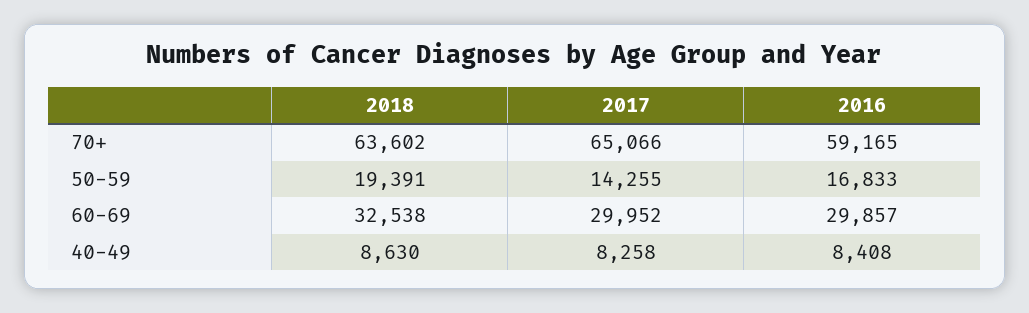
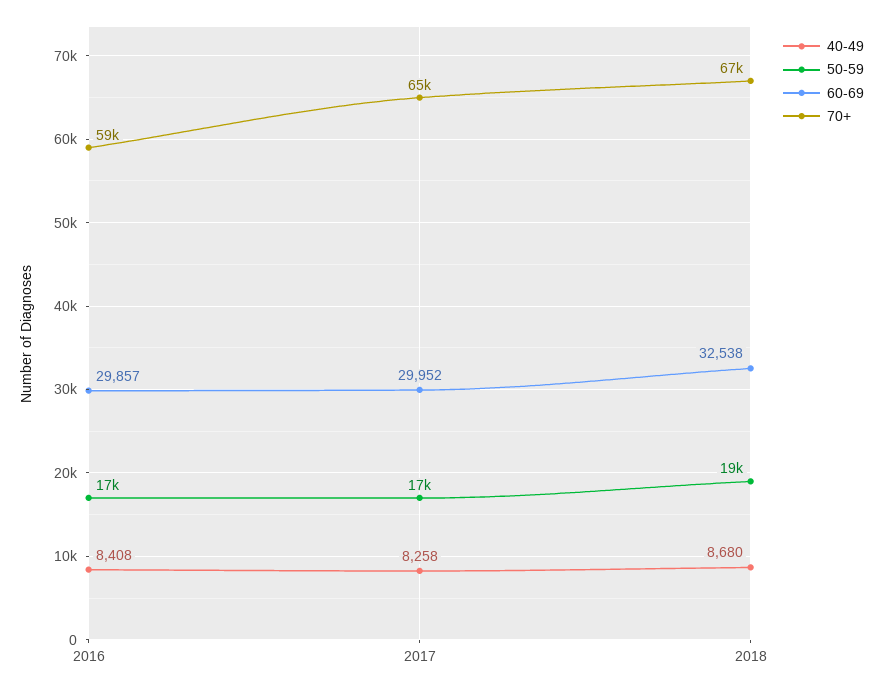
70+, 2018: 63602 -> 67000
50-59, 2017: 14255 -> 17000
40-49, 2018: 8630 -> 8680

